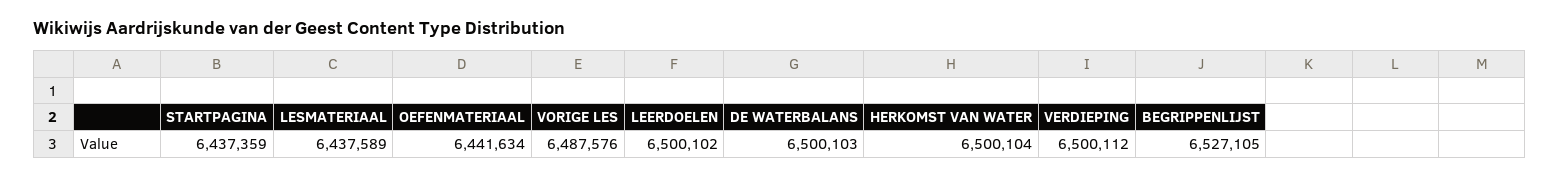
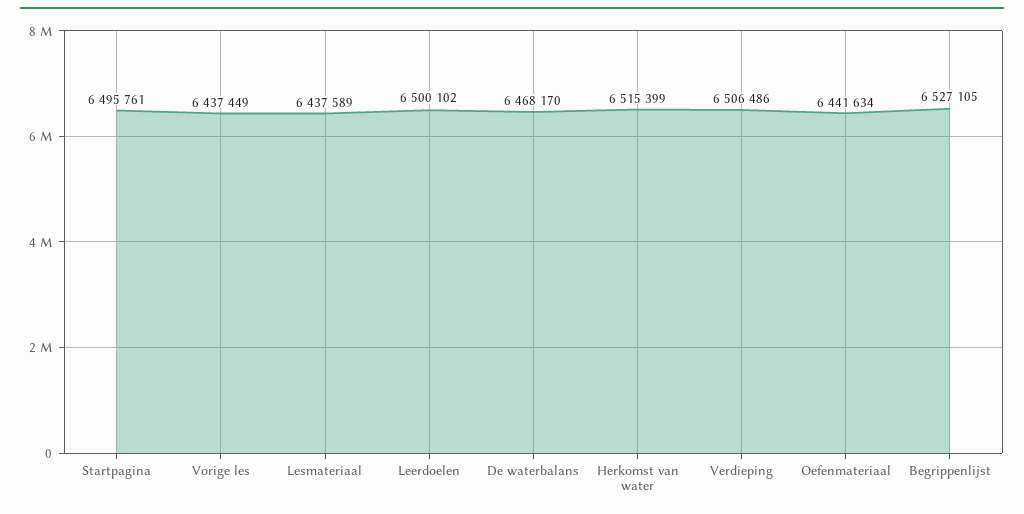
STARTPAGINA: 6437359 -> 6495761
VORIGE LES: 6487576 -> 6437449
DE WATERBALANS: 6500103 -> 6468170
HERKOMST VAN WATER: 6500104 -> 6515399
VERDIEPING: 6500112 -> 6506486

